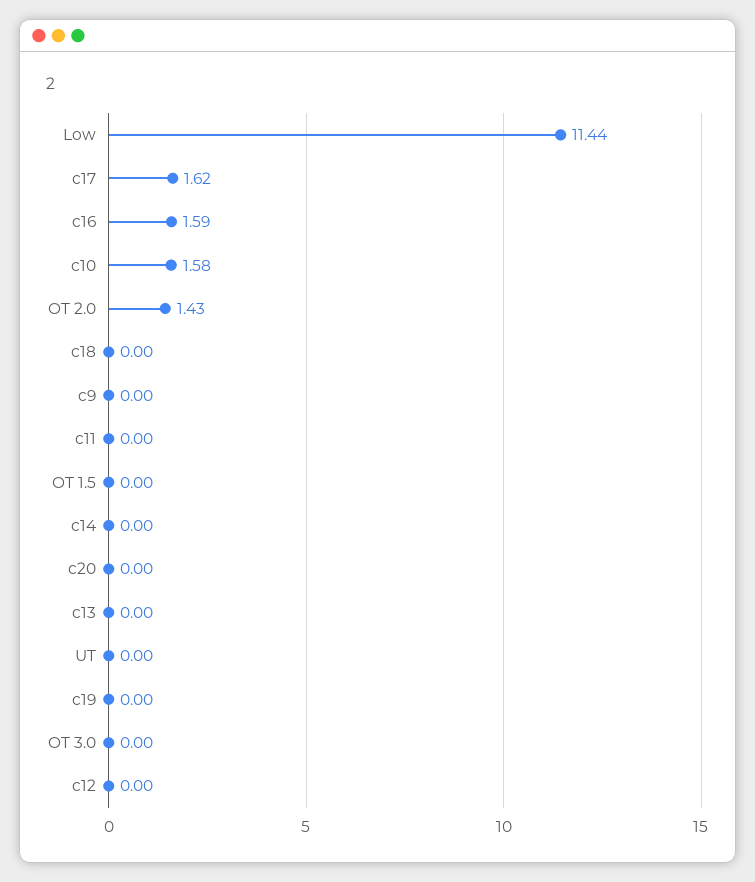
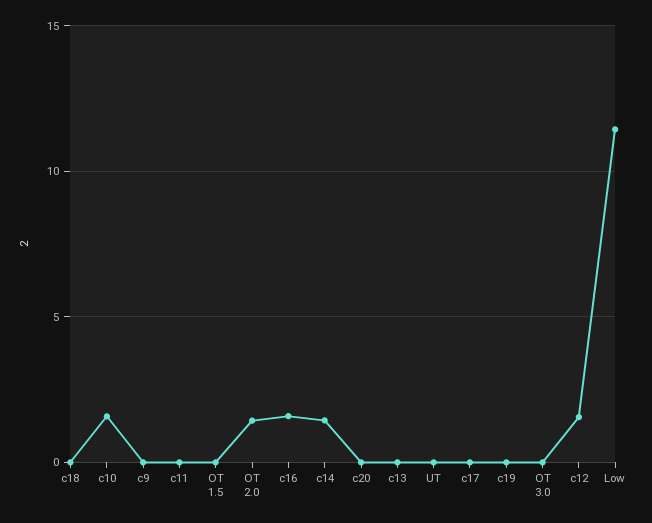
c17: 1.62 -> 0
c14: 0 -> 1.5
c12: 0 -> 1.5

